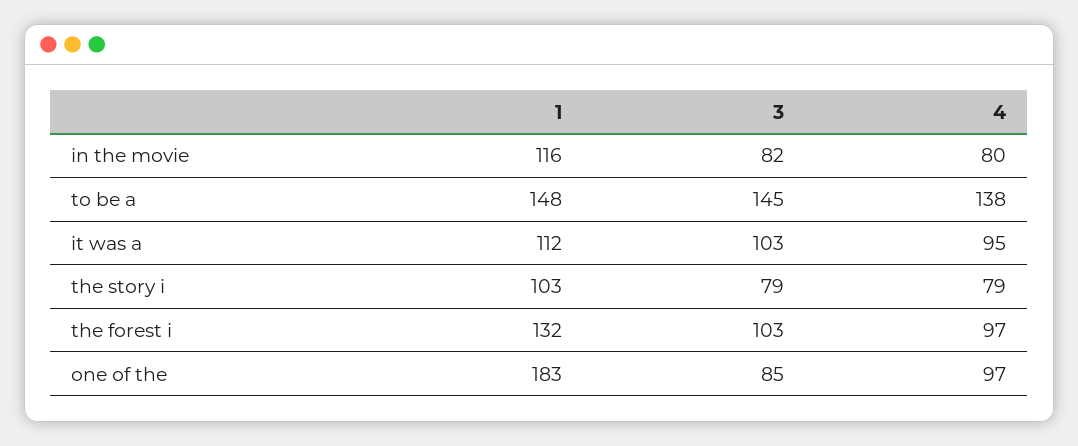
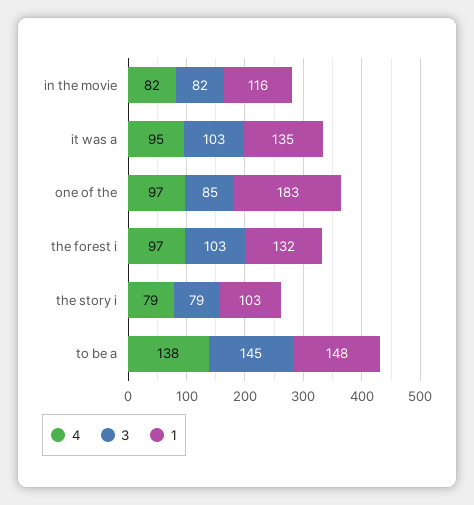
4, in the movie: 80 -> 82
1, it was a: 112 -> 135

